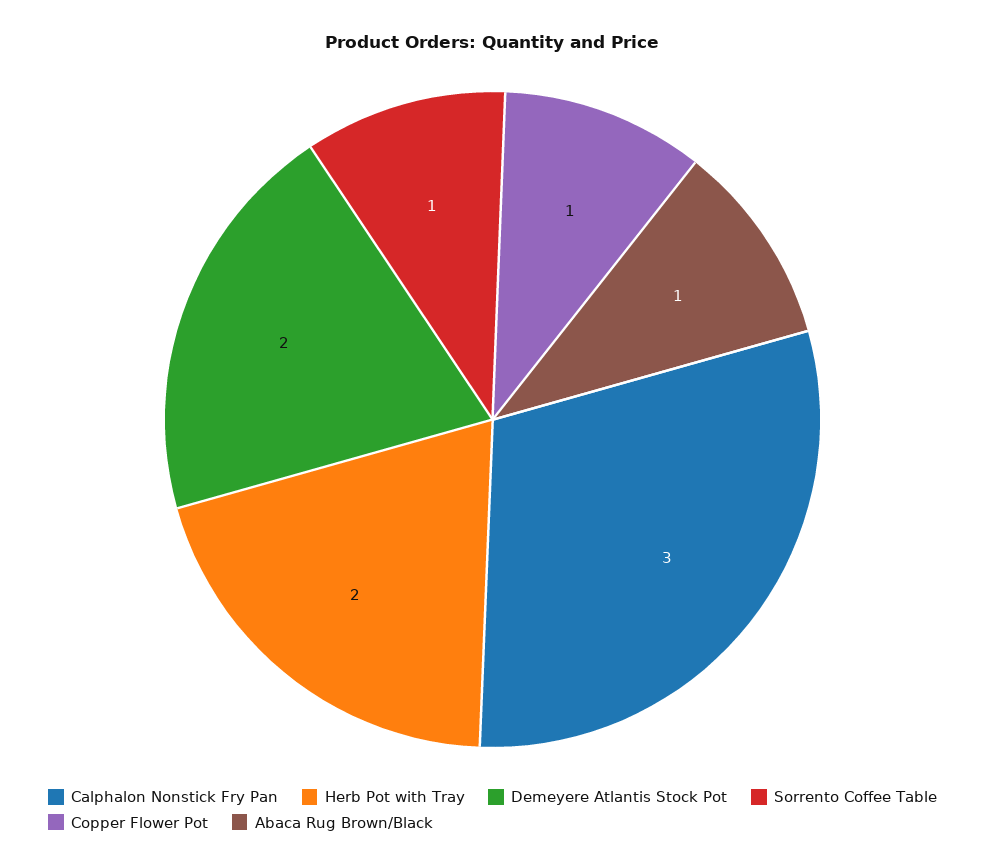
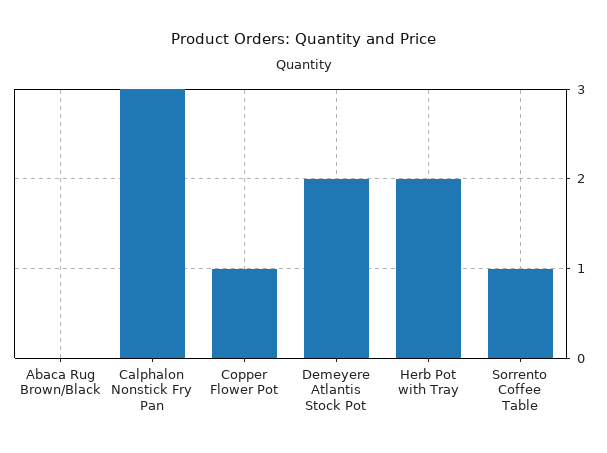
Abaca Rug Brown/Black: 1 -> 0

